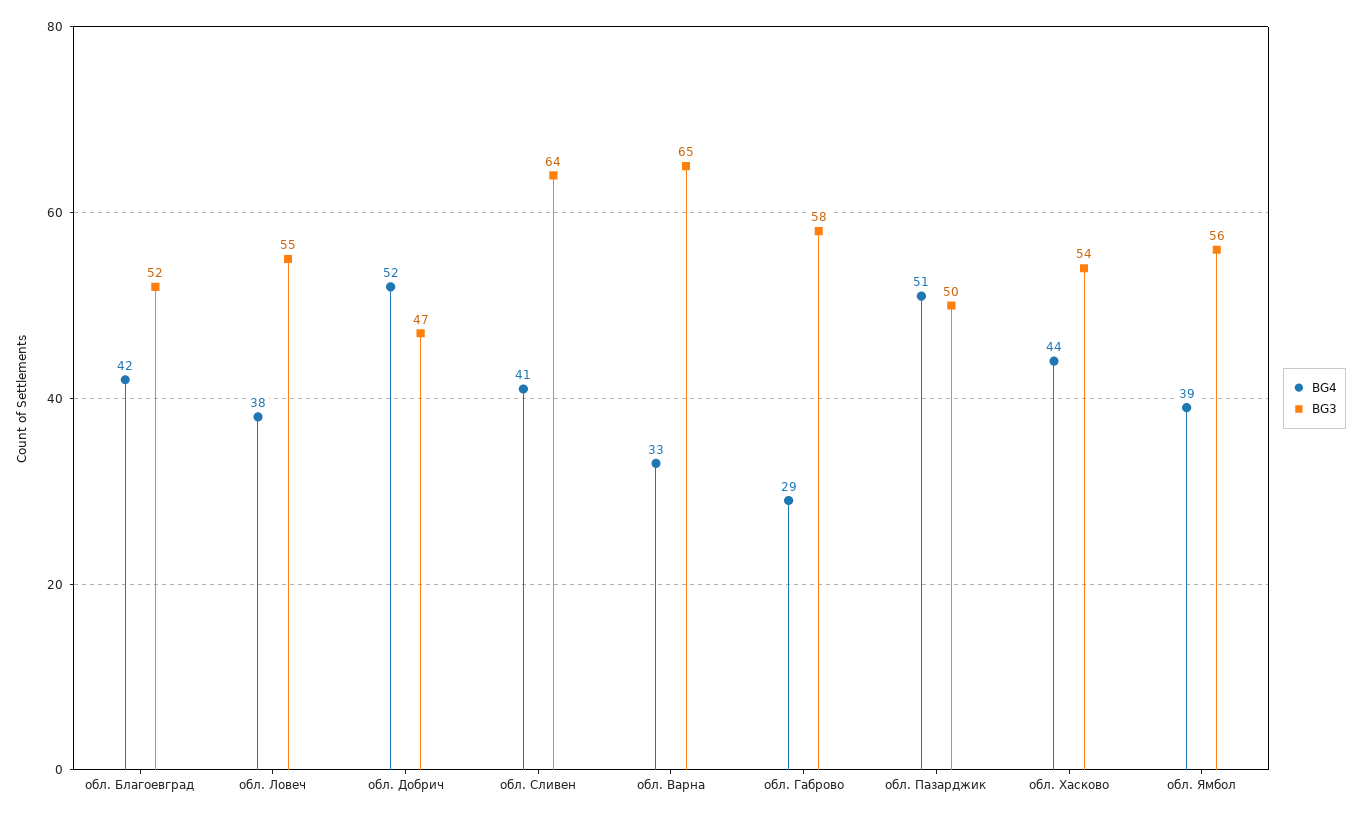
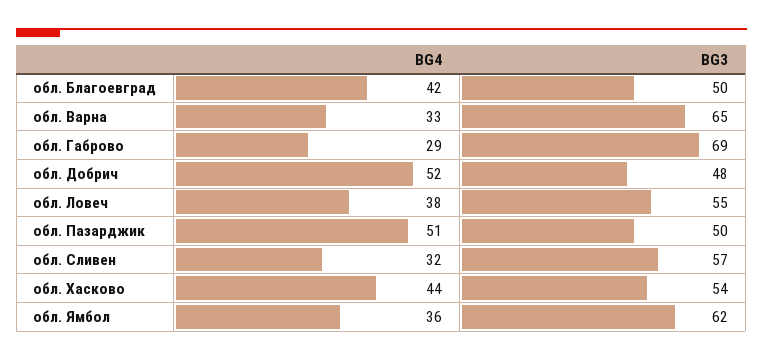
BG3, обл. Благоевград: 52 -> 50
BG3, обл. Добрич: 47 -> 48
BG4, обл. Сливен: 41 -> 32
BG3, обл. Сливен: 64 -> 57
BG3, обл. Габрово: 58 -> 69
BG4, обл. Ямбол: 39 -> 36
BG3, обл. Ямбол: 56 -> 62

